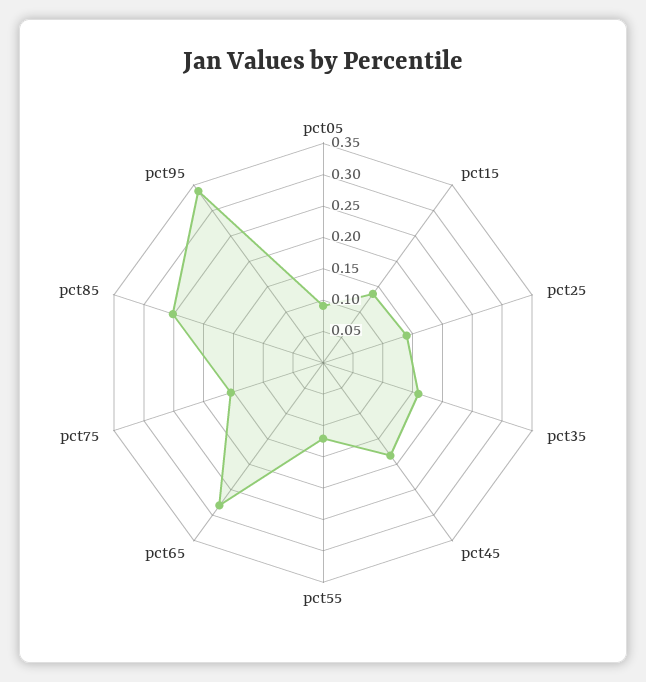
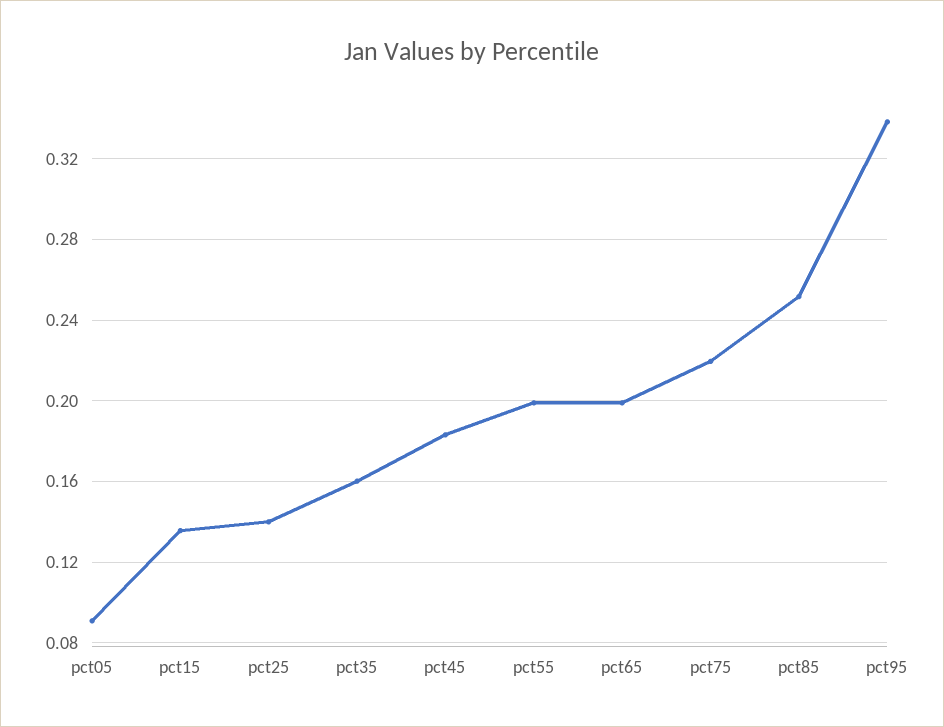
pct55: 0.125 -> 0.2
pct65: 0.275 -> 0.2
pct75: 0.15 -> 0.22

